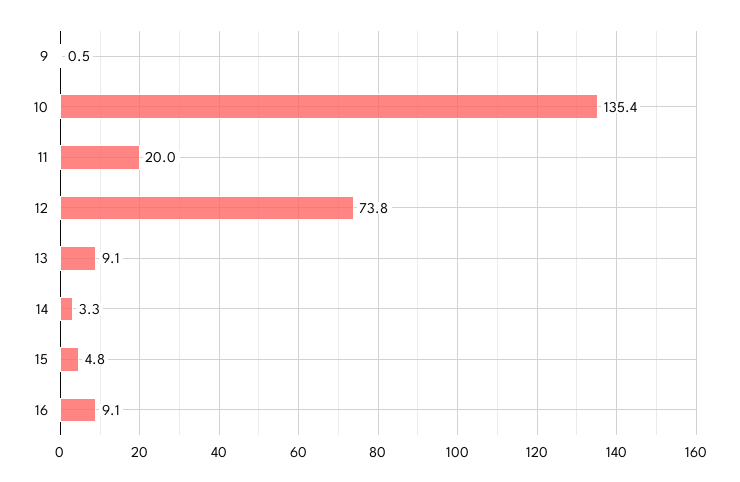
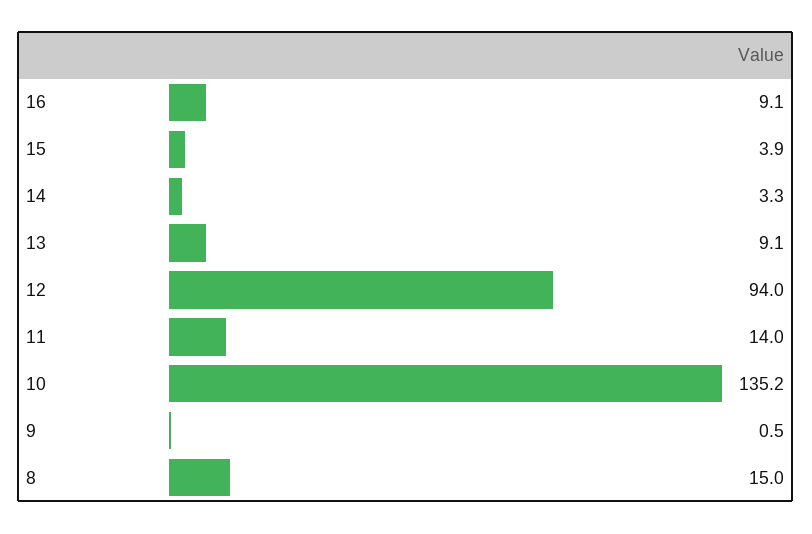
10: 135.4 -> 135.2
11: 20 -> 14
12: 73.8 -> 94
15: 4.8 -> 3.9
8: none -> 15

